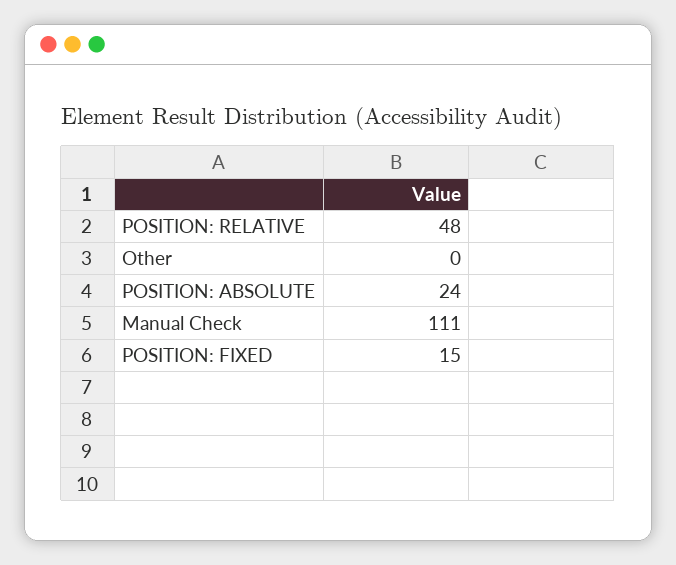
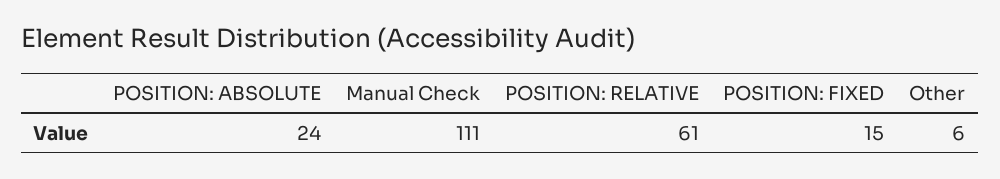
POSITION: RELATIVE: 48 -> 61
Other: 0 -> 6

